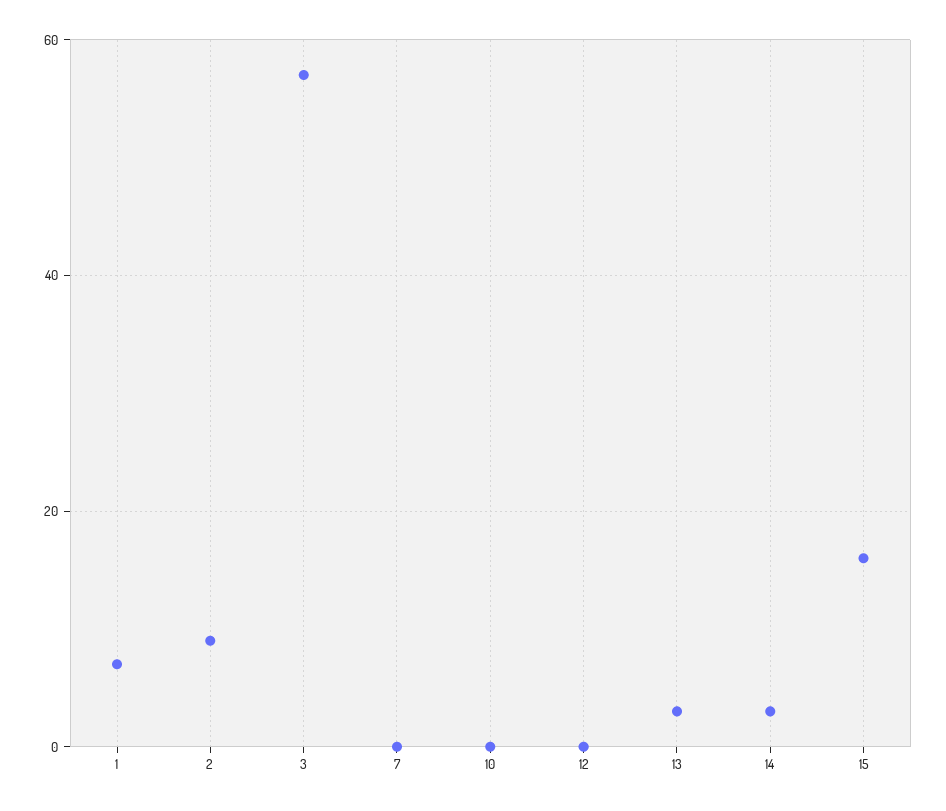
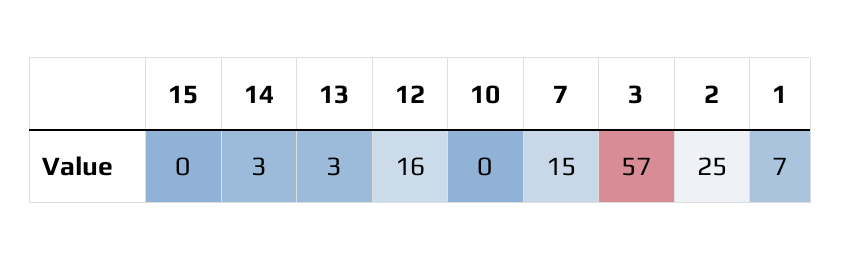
2: 10 -> 25
7: 0 -> 15
12: 0 -> 16
15: 15 -> 0

